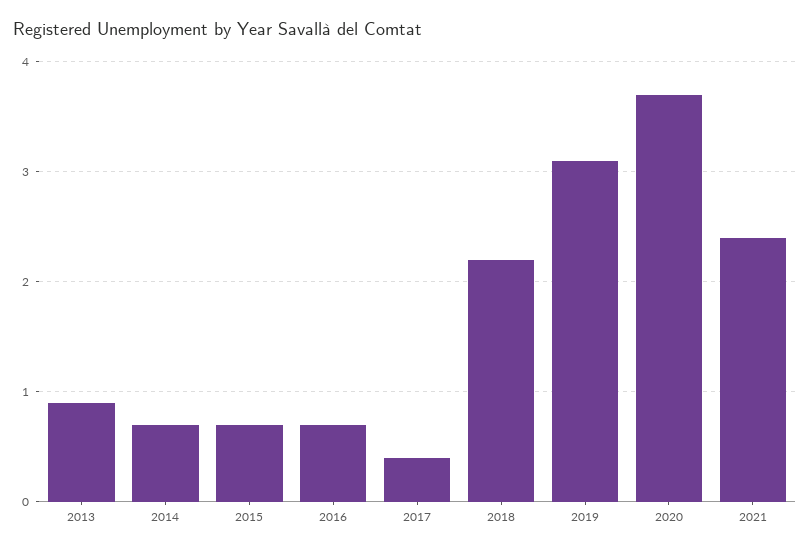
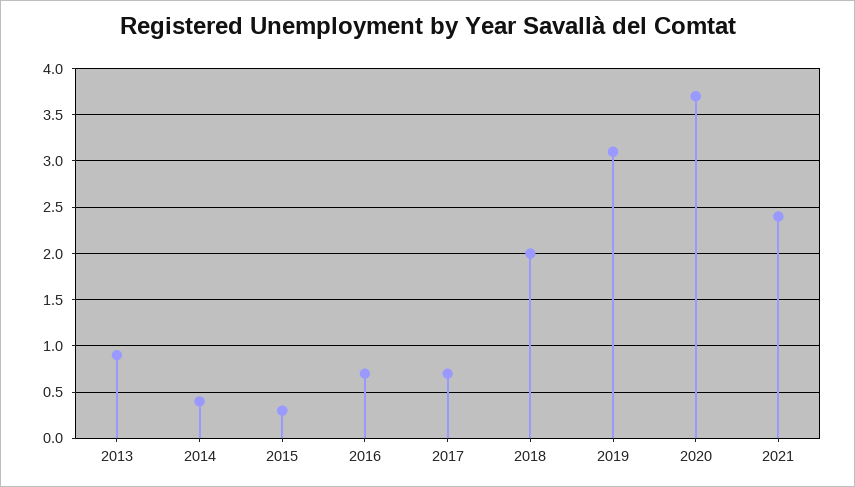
2014: 0.7 -> 0.4
2015: 0.7 -> 0.3
2017: 0.4 -> 0.7
2018: 2.2 -> 2

